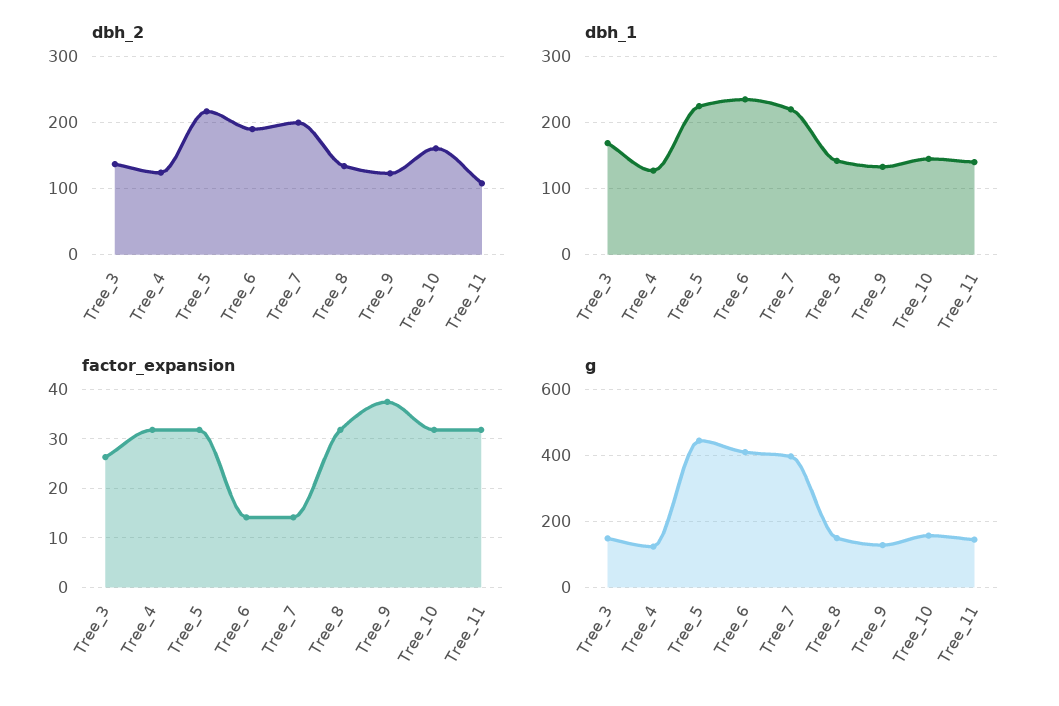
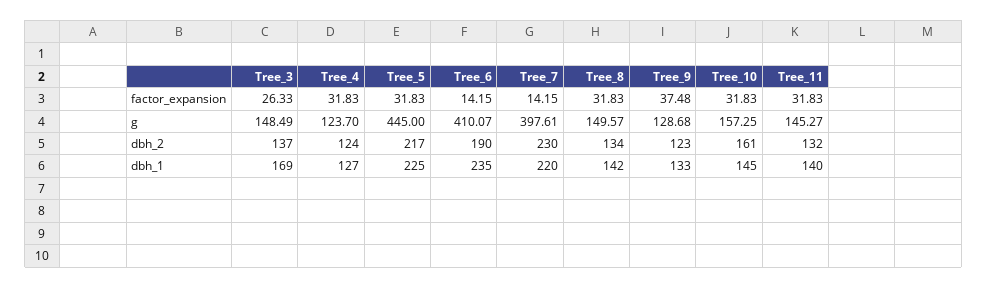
dbh_2, Tree_7: 200 -> 230
dbh_2, Tree_11: 110 -> 132

